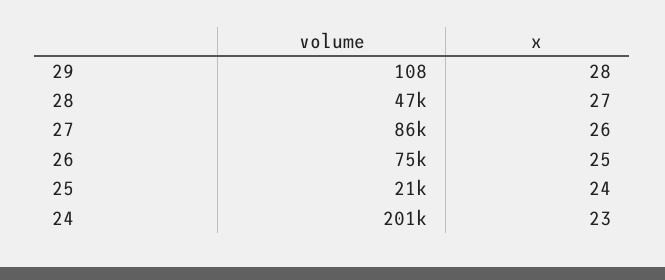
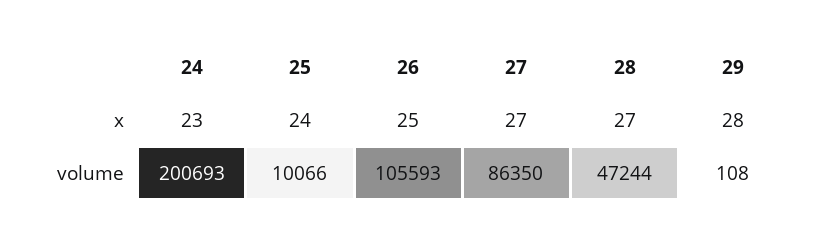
x, 27: 26 -> 27
volume, 26: 75000 -> 105593
volume, 25: 21000 -> 10066

